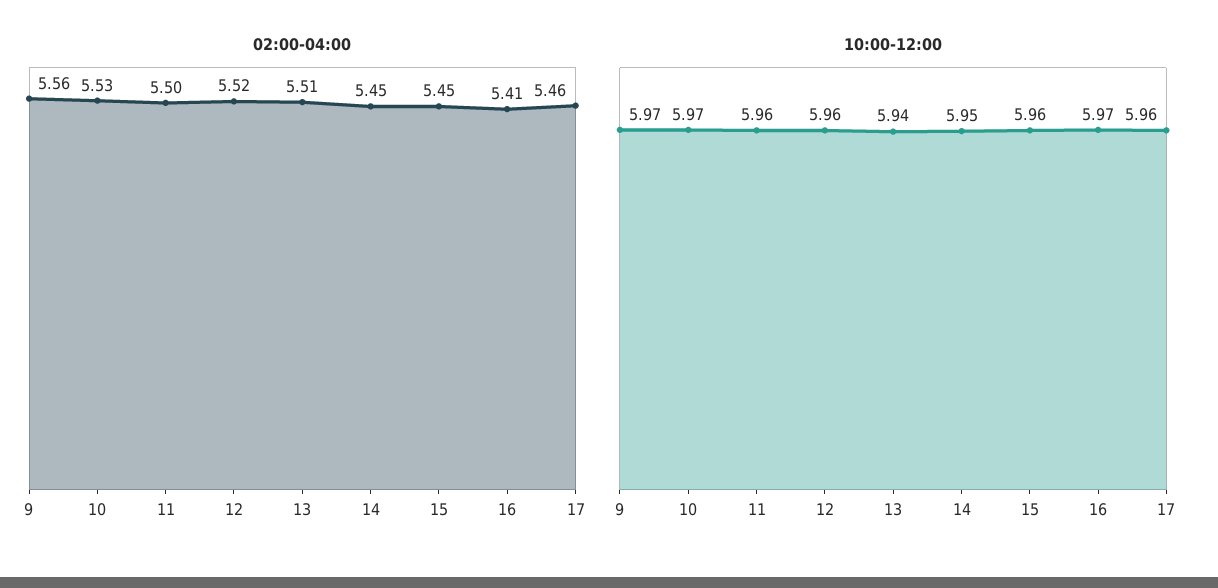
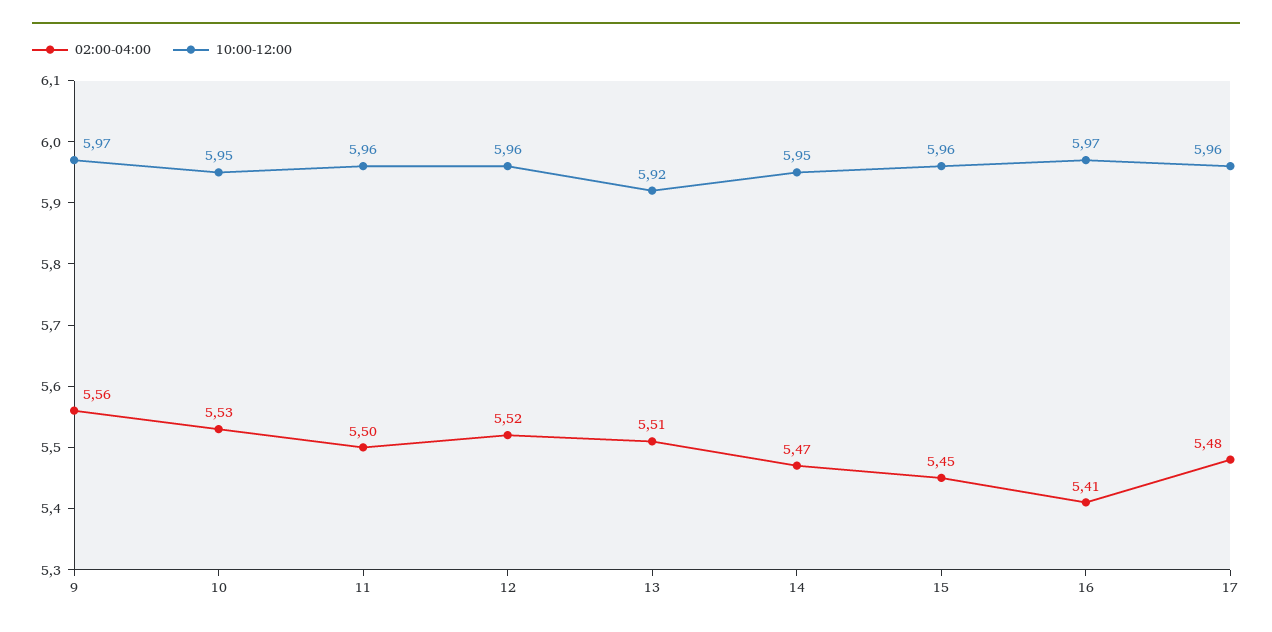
02:00-04:00, 14: 5.45 -> 5.47
02:00-04:00, 17: 5.46 -> 5.48
10:00-12:00, 10: 5.97 -> 5.95
10:00-12:00, 13: 5.94 -> 5.92

